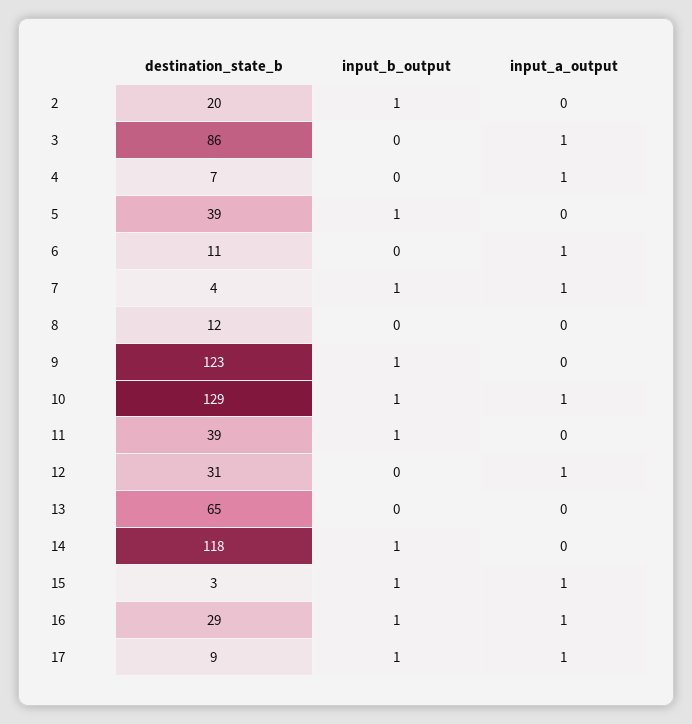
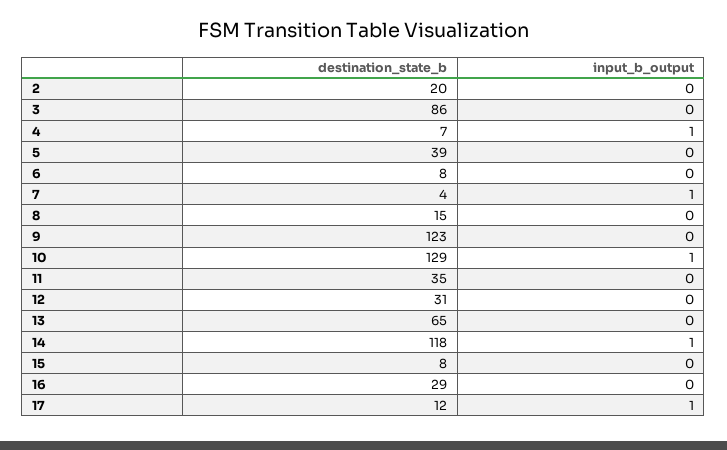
input_b_output, 2: 1 -> 0
input_a_output, 2: 0 -> none
input_a_output, 3: 1 -> none
input_b_output, 4: 0 -> 1
input_a_output, 4: 1 -> none
input_b_output, 5: 1 -> 0
input_a_output, 5: 0 -> none
destination_state_b, 6: 11 -> 8
input_a_output, 6: 1 -> none
input_a_output, 7: 1 -> none
destination_state_b, 8: 12 -> 15
input_a_output, 8: 0 -> none
input_b_output, 9: 1 -> 0
input_a_output, 9: 0 -> none
input_a_output, 10: 1 -> none
destination_state_b, 11: 39 -> 35
input_b_output, 11: 1 -> 0
input_a_output, 11: 0 -> none
input_a_output, 12: 1 -> none
input_a_output, 13: 0 -> none
input_a_output, 14: 0 -> none
destination_state_b, 15: 3 -> 8
input_b_output, 15: 1 -> 0
input_a_output, 15: 1 -> none
input_b_output, 16: 1 -> 0
input_a_output, 16: 1 -> none
destination_state_b, 17: 9 -> 12
input_a_output, 17: 1 -> none

